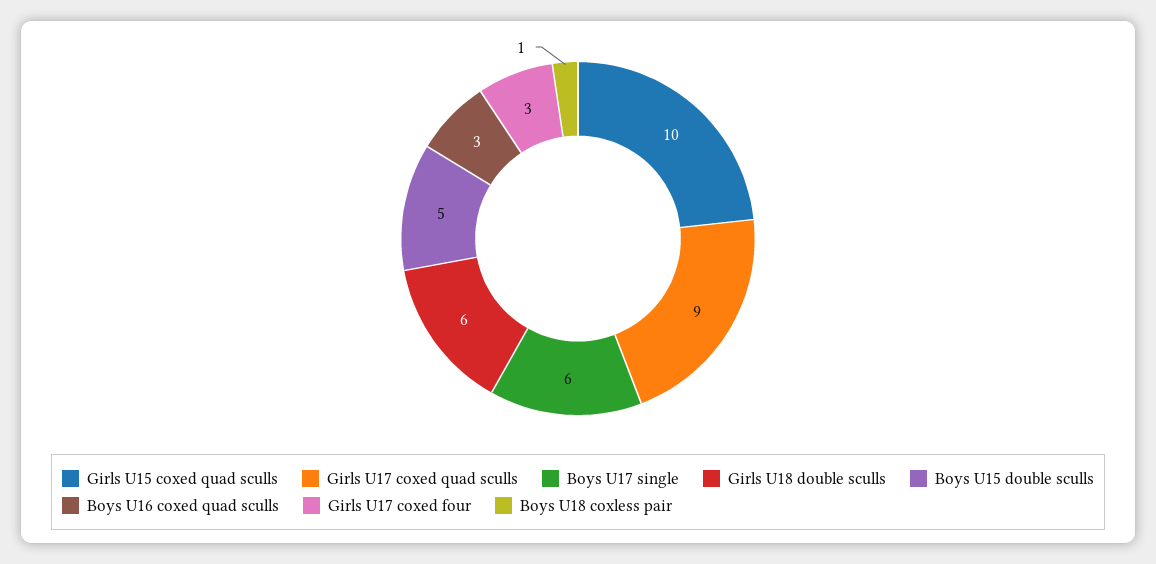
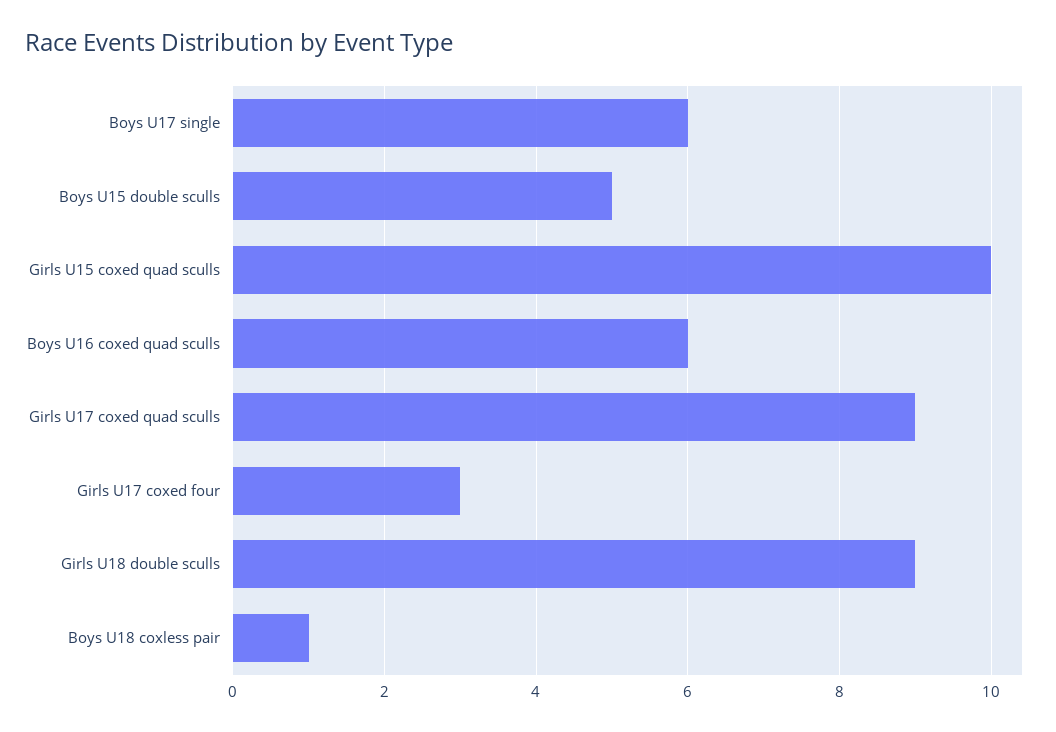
Girls U18 double sculls: 6 -> 9
Boys U16 coxed quad sculls: 3 -> 6

